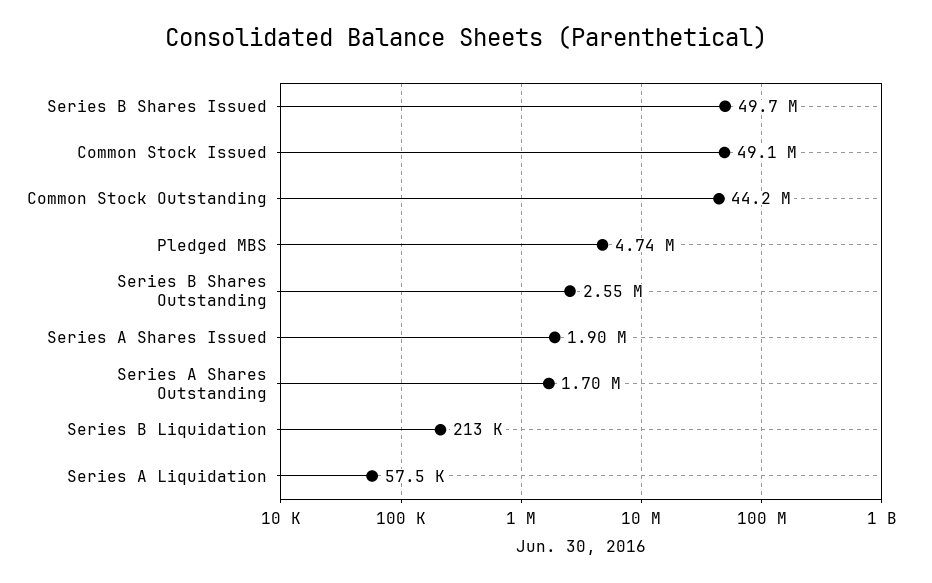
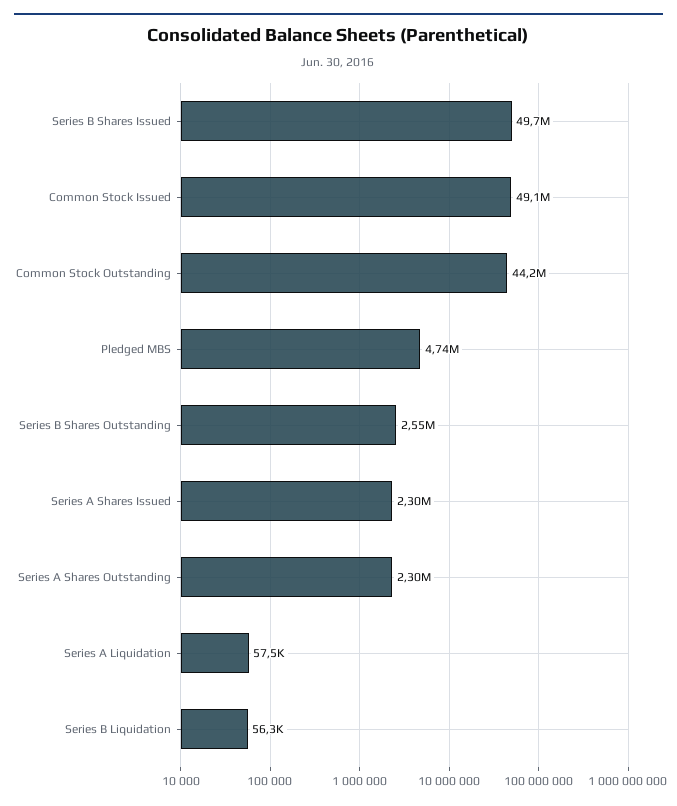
Series A Shares Issued: 1900000 -> 2300000
Series A Shares Outstanding: 1700000 -> 2300000
Series B Liquidation: 213000 -> 56300

